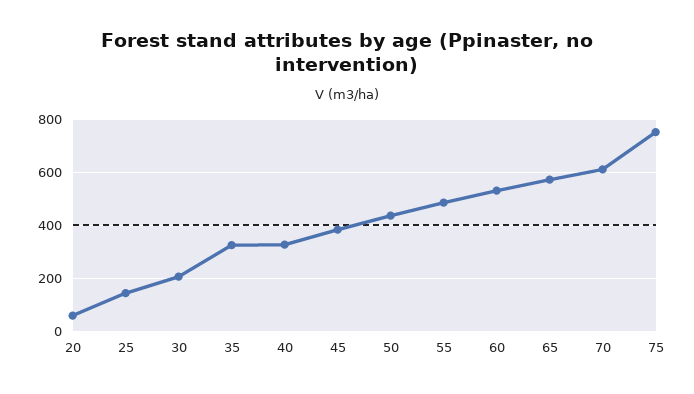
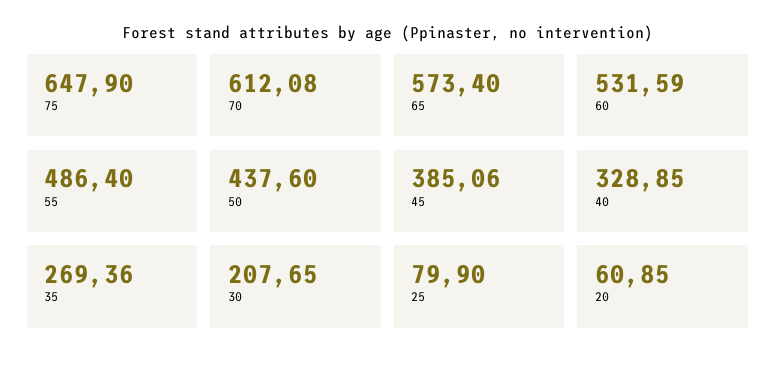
25: 150 -> 79.9
35: 325 -> 269.36
75: 750 -> 647.9

